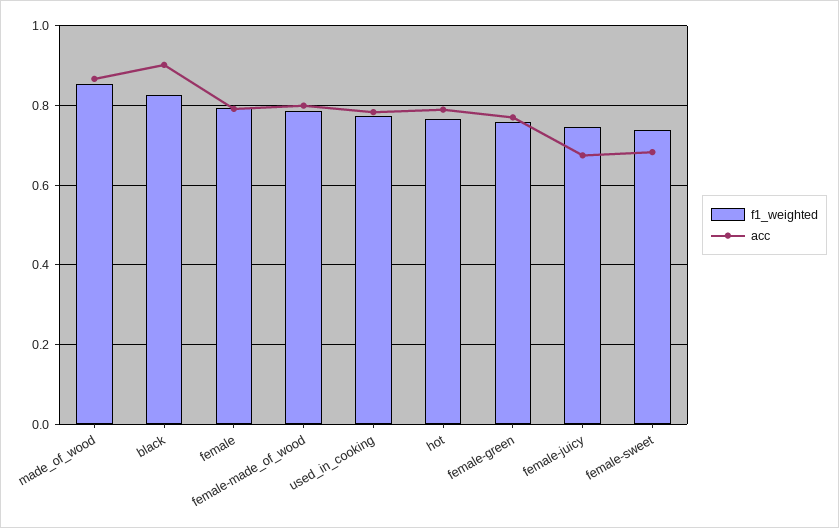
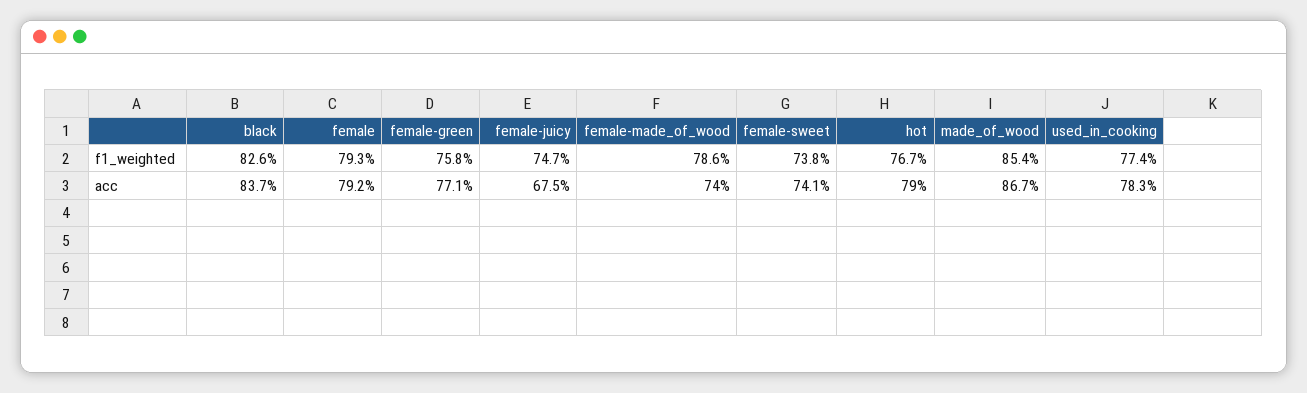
acc, black: 0.9 -> 0.837
acc, female-made_of_wood: 0.8 -> 0.74
acc, female-sweet: 0.68 -> 0.741

